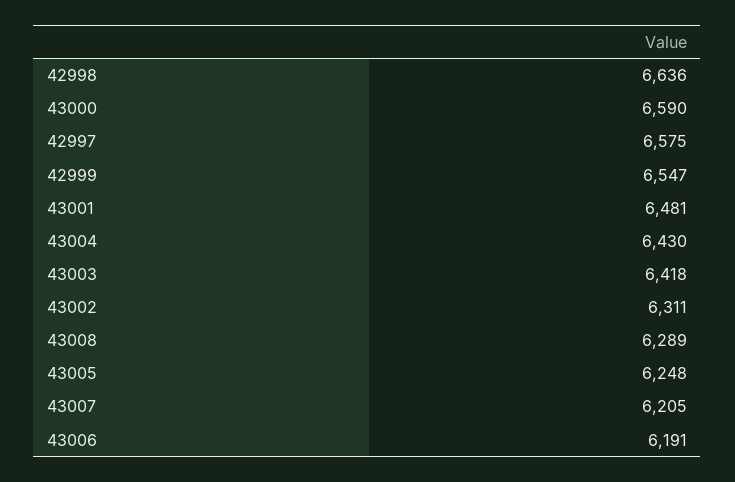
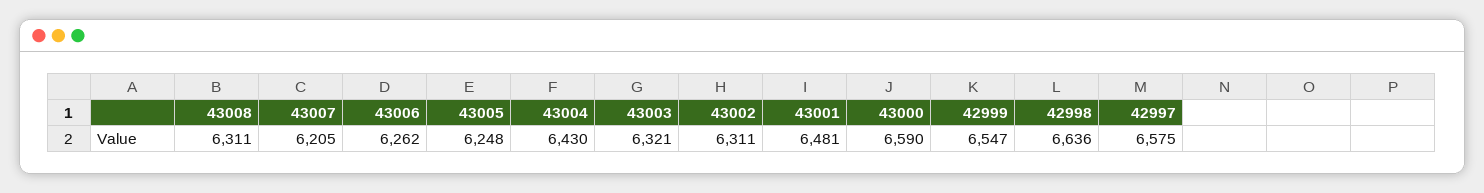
43003: 6418 -> 6321
43008: 6289 -> 6311
43006: 6191 -> 6262

